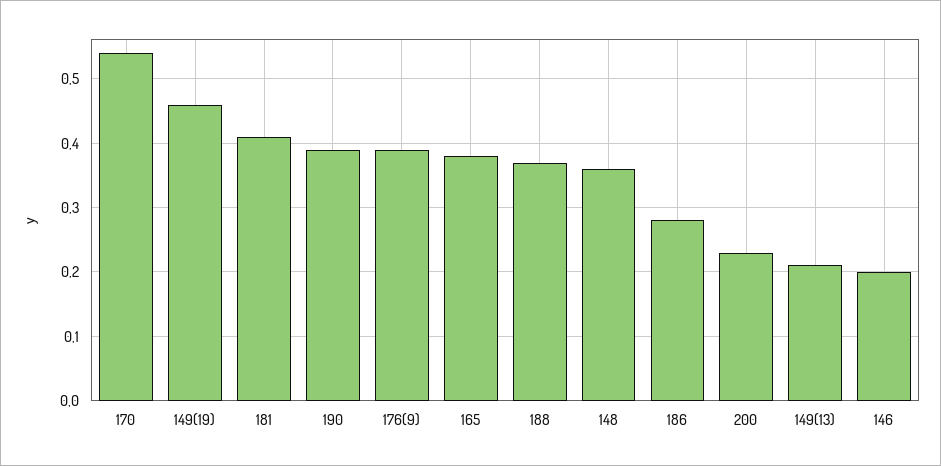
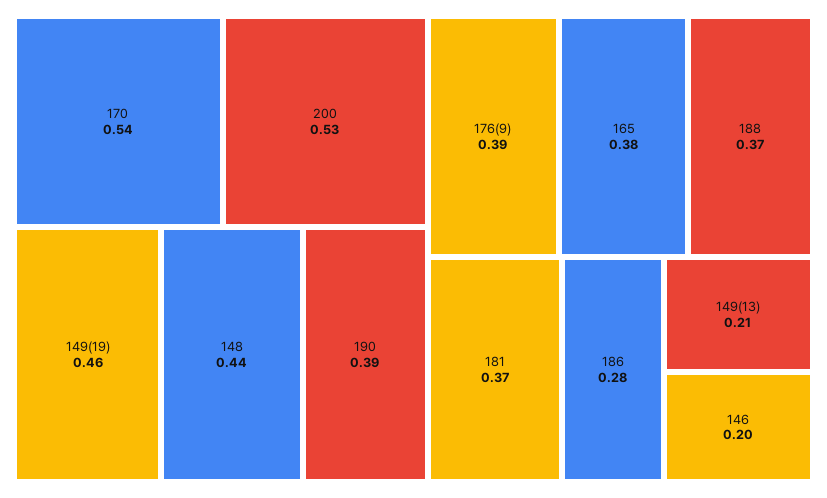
181: 0.41 -> 0.37
148: 0.36 -> 0.44
200: 0.23 -> 0.53

